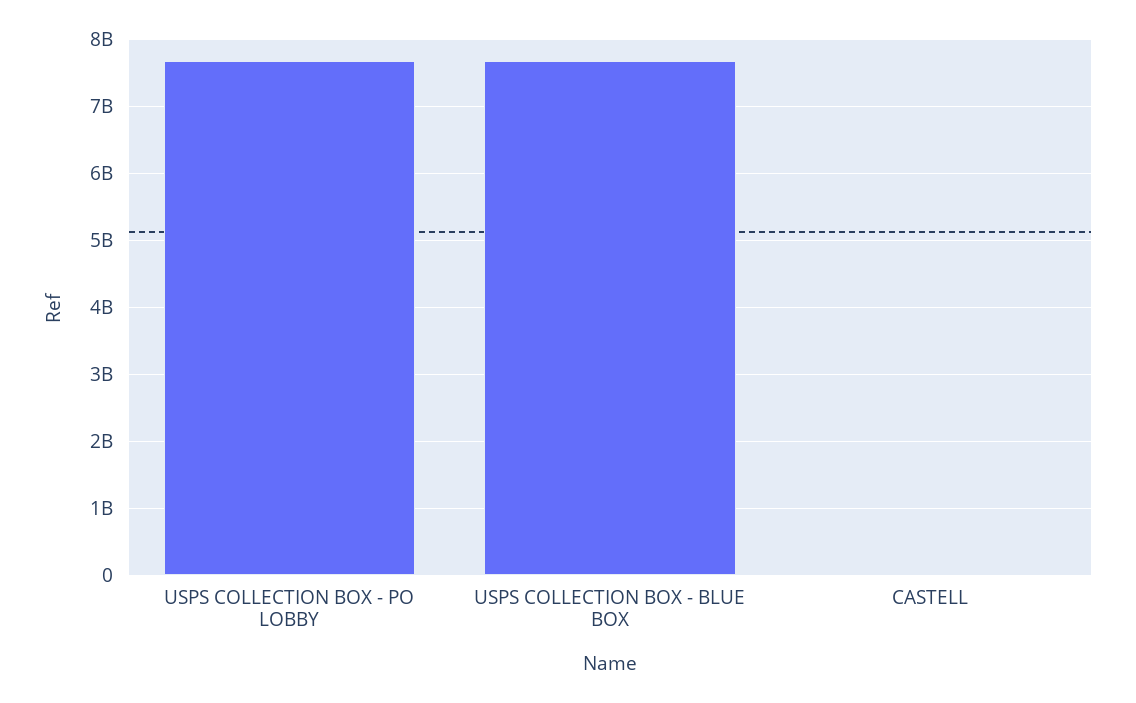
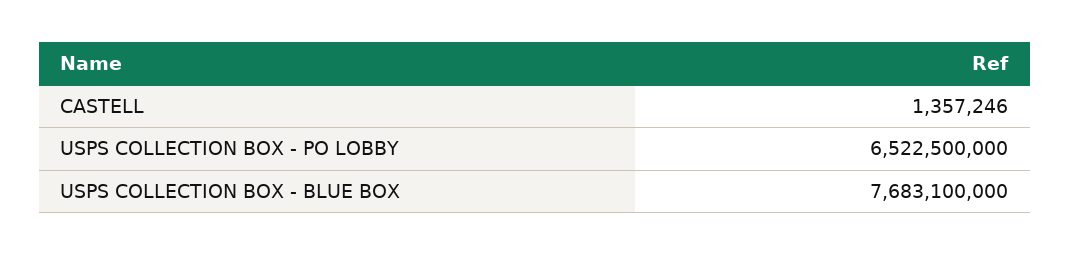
USPS COLLECTION BOX - PO LOBBY: 7700000000 -> 6522500000

